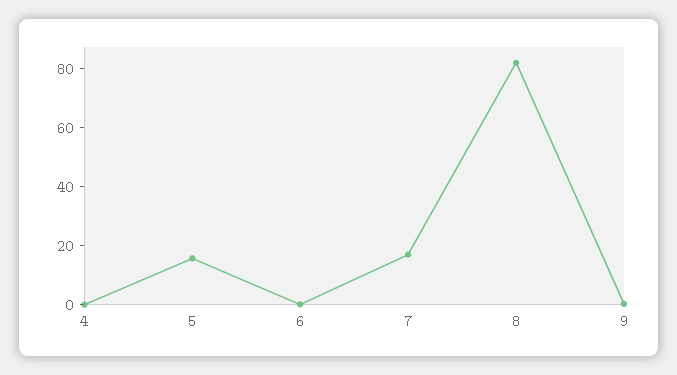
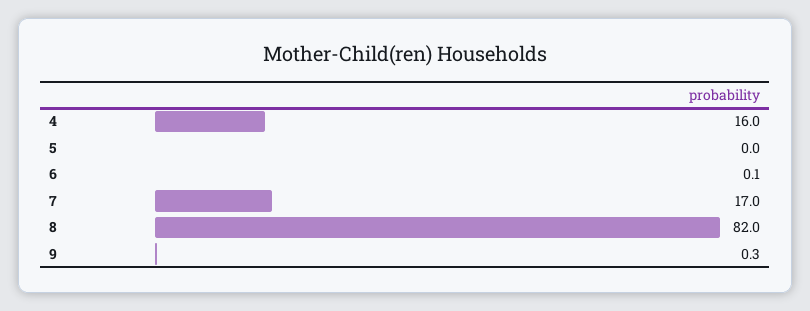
4: 0 -> 16
5: 15 -> 0

